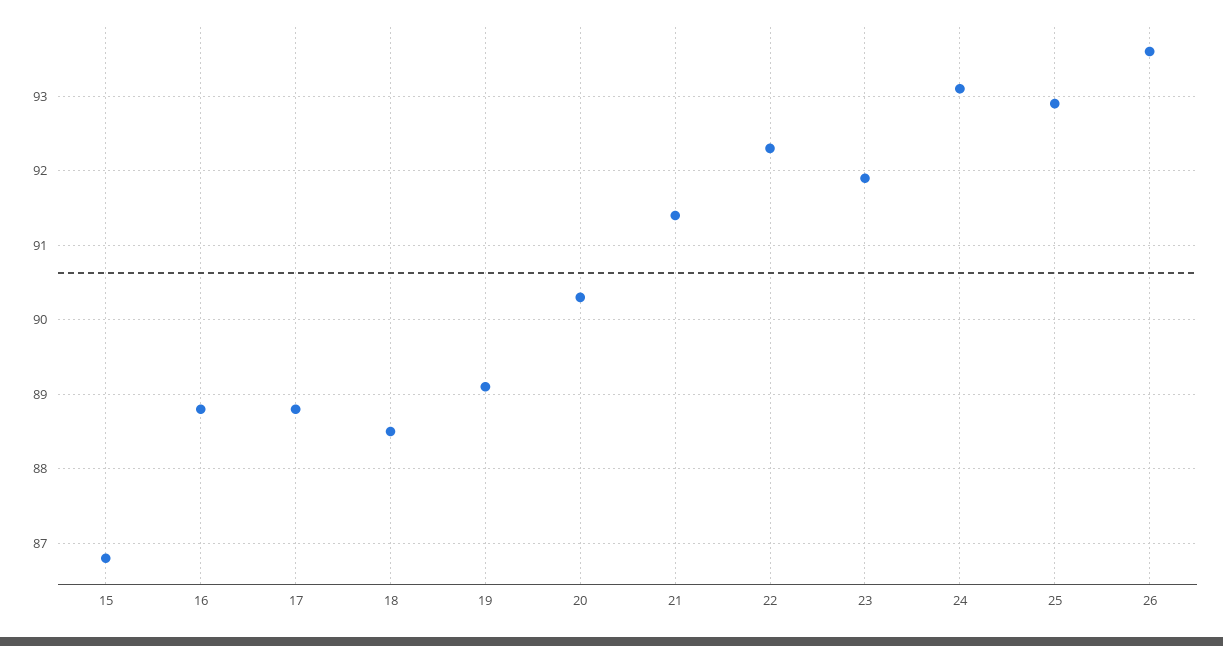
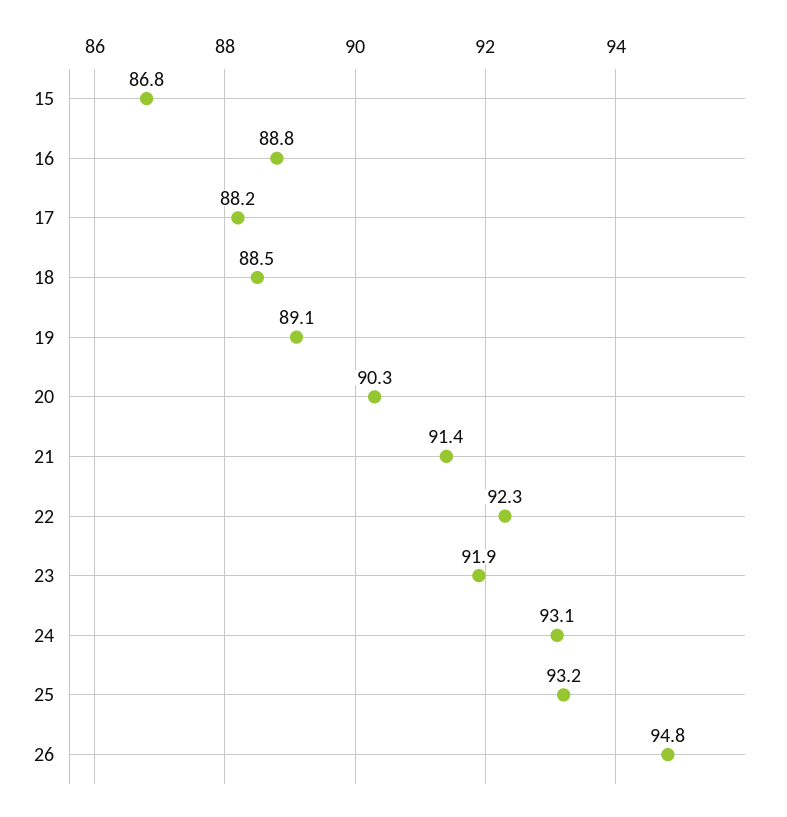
17: 88.8 -> 88.2
25: 92.9 -> 93.2
26: 93.6 -> 94.8

